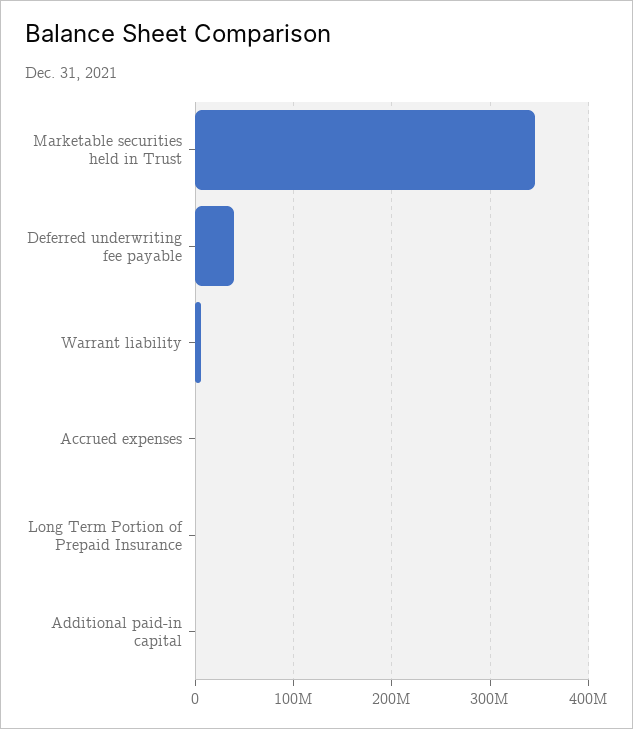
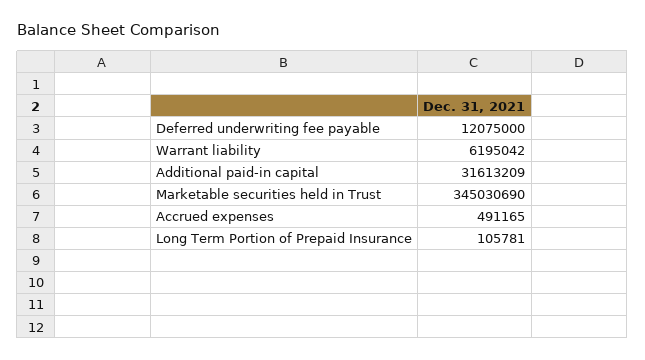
Deferred underwriting fee payable: 40000000 -> 12075000
Additional paid-in capital: 0 -> 31613209

